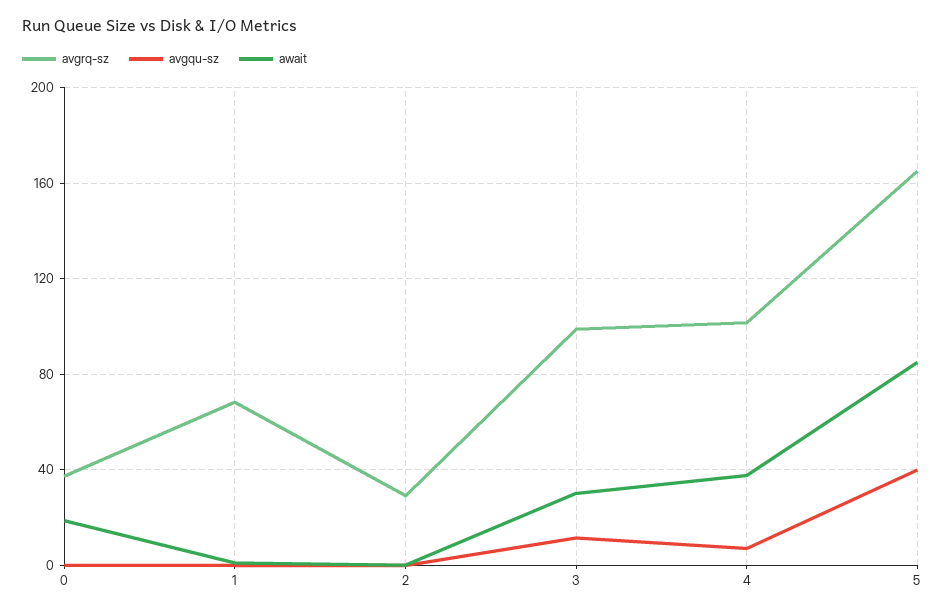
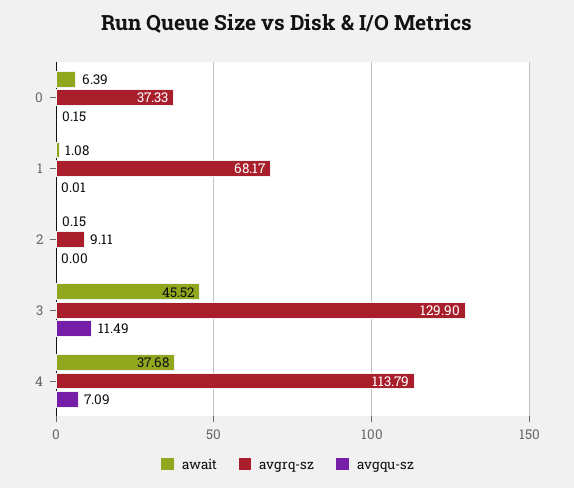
await, 0: 20 -> 6.39
avgrq-sz, 2: 30 -> 9.11
avgrq-sz, 3: 100 -> 129.9
await, 3: 30 -> 45.52
avgrq-sz, 4: 100 -> 113.79
avgrq-sz, 5: 165 -> none
avgqu-sz, 5: 40 -> none
await, 5: 85 -> none

